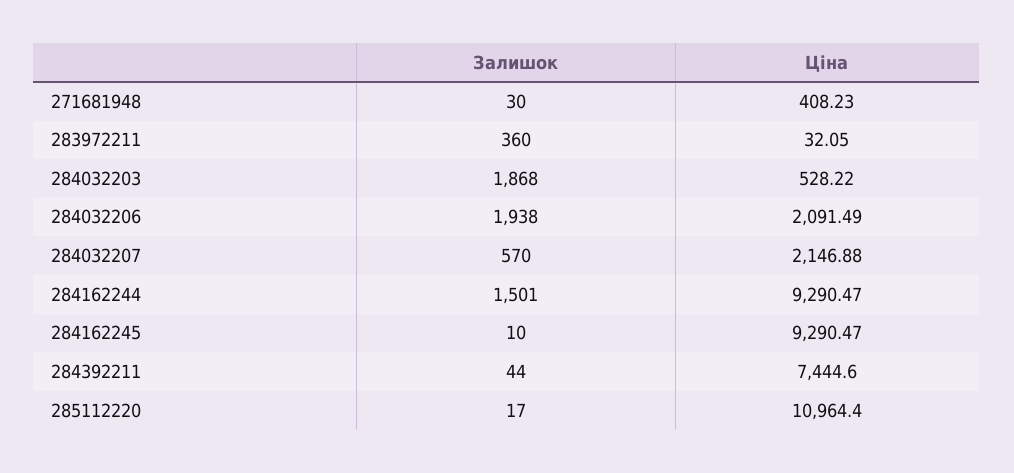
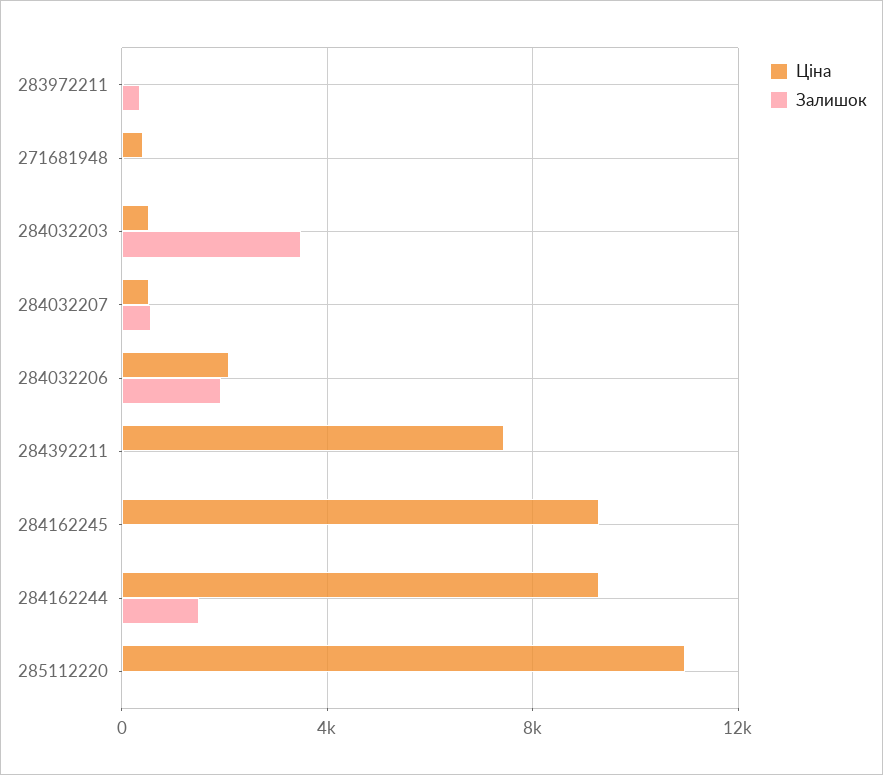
Залишок, 284032203: 1868 -> 3500
Ціна, 284032207: 2146.88 -> 500

